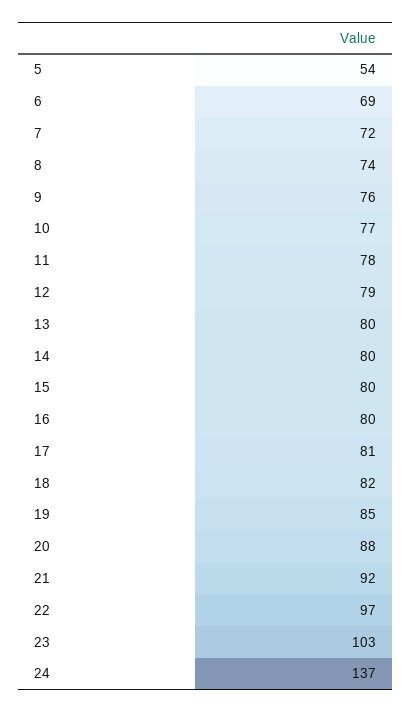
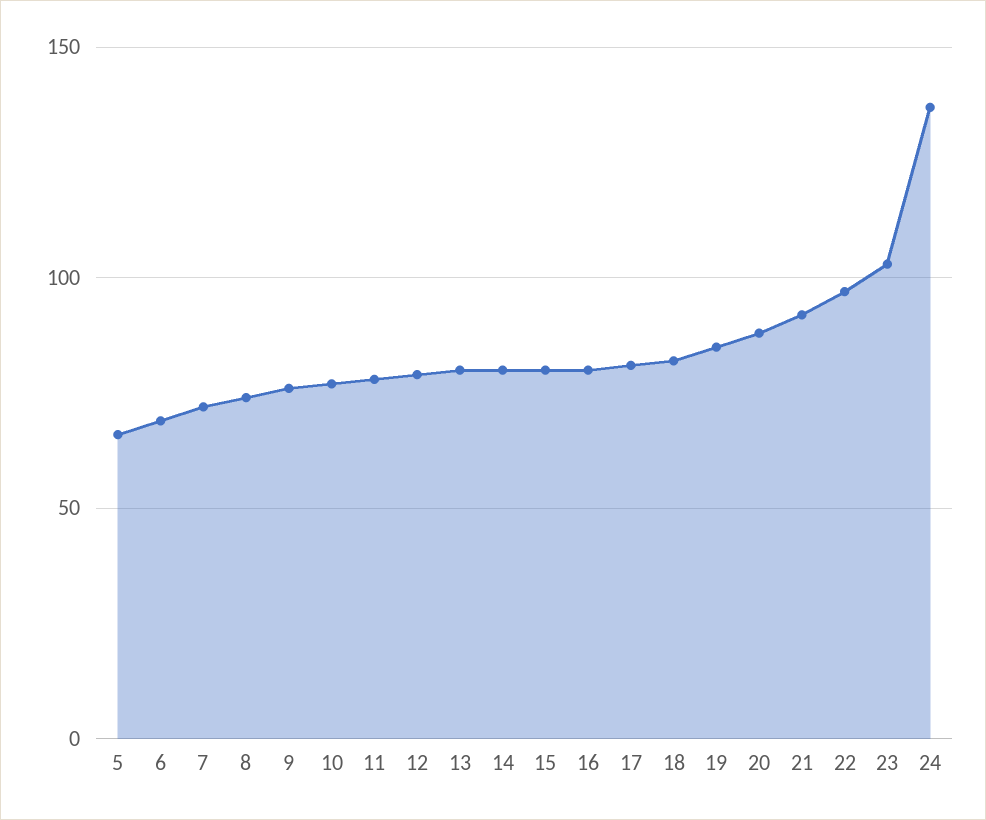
5: 54 -> 65

